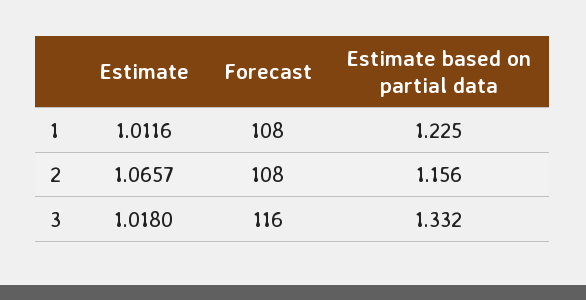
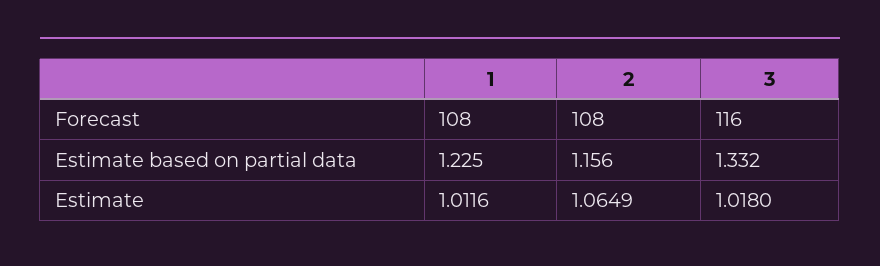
Estimate, 2: 1.0657 -> 1.0649

